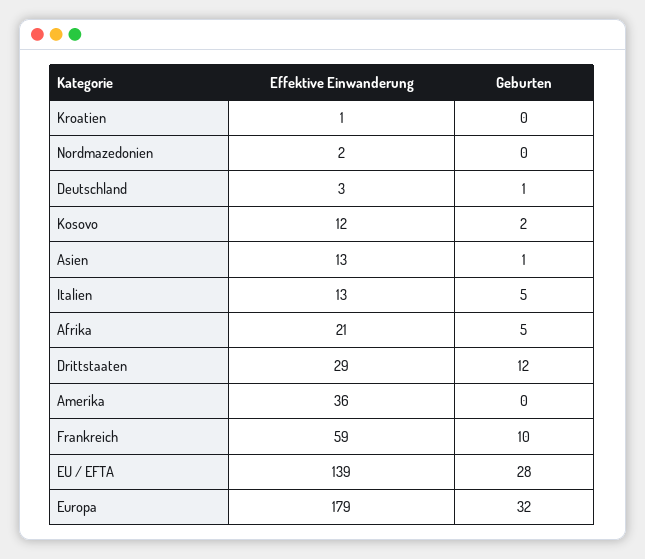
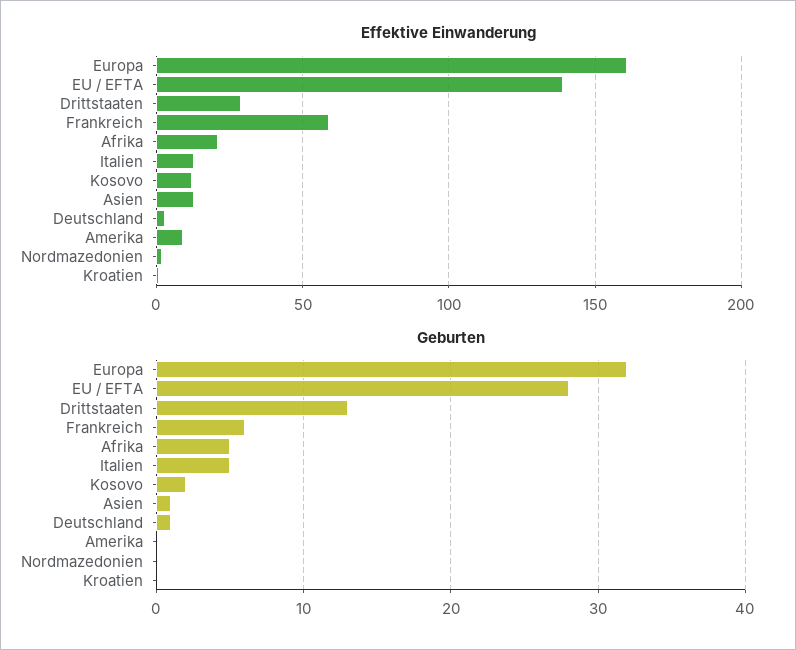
Geburten, Drittstaaten: 12 -> 13
Effektive Einwanderung, Amerika: 36 -> 10
Geburten, Frankreich: 10 -> 6
Effektive Einwanderung, Europa: 179 -> 160

